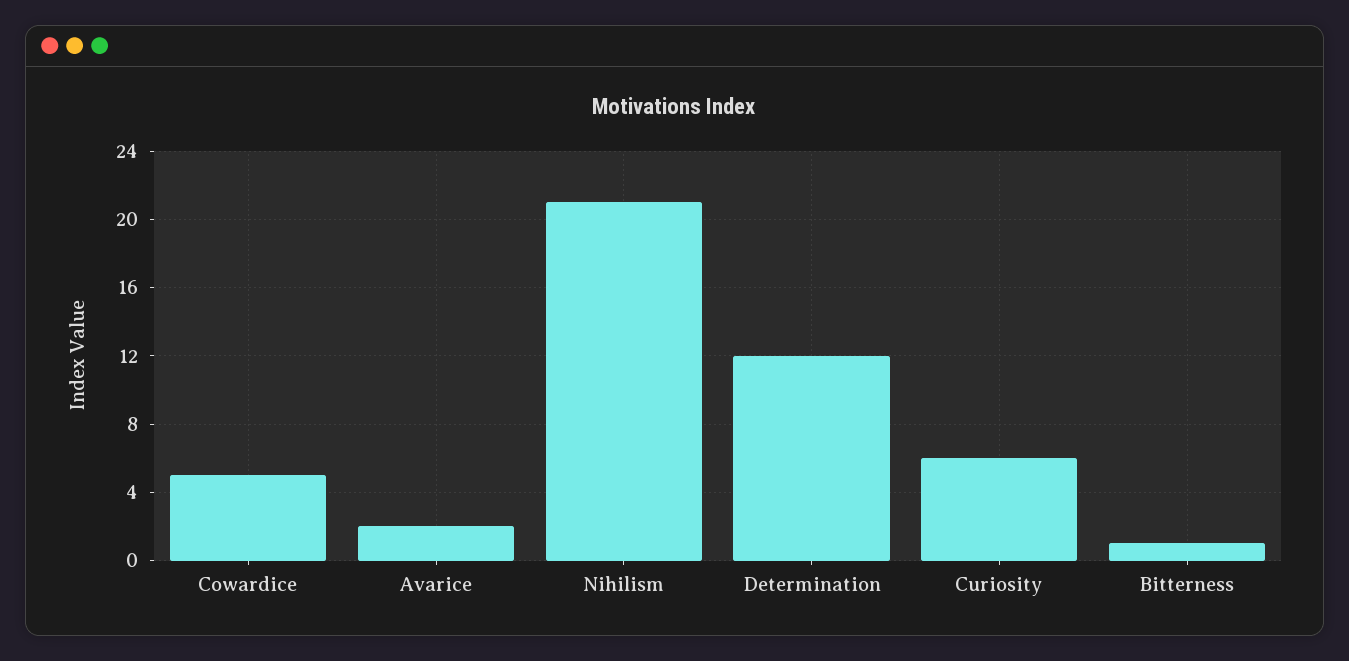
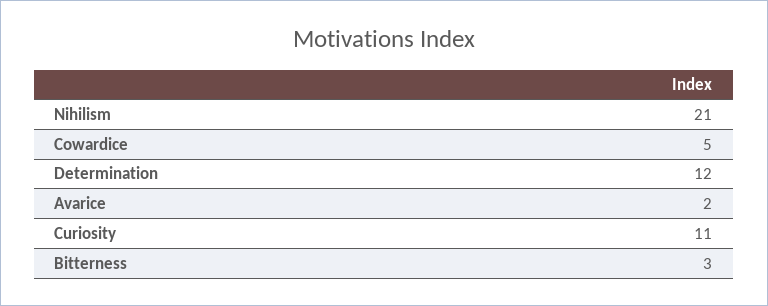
Curiosity: 6 -> 11
Bitterness: 1 -> 3

